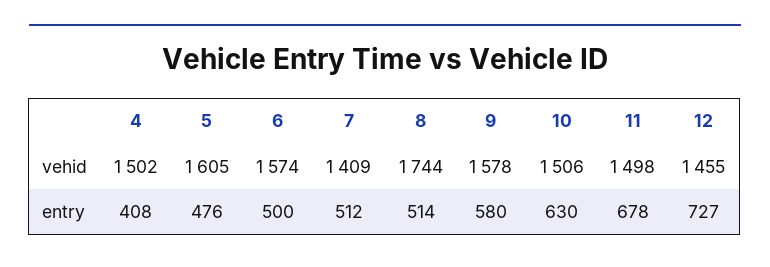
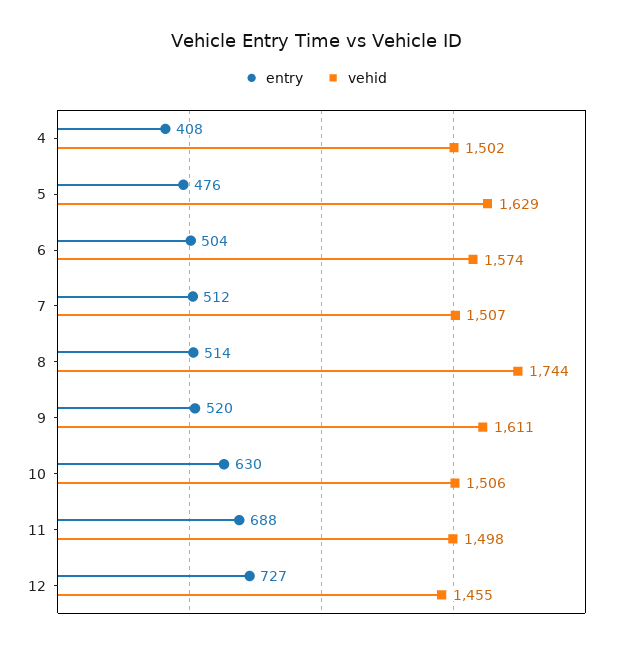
vehid, 5: 1605 -> 1629
vehid, 7: 1409 -> 1507
vehid, 9: 1578 -> 1611
entry, 6: 500 -> 504
entry, 9: 580 -> 520
entry, 11: 678 -> 688

